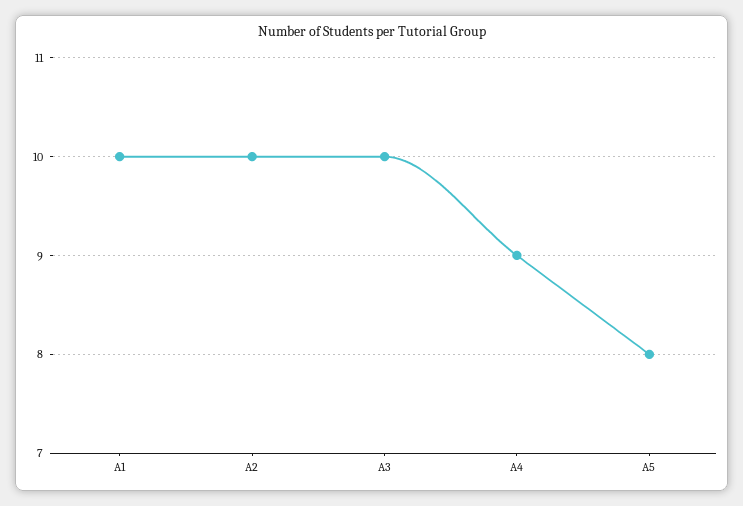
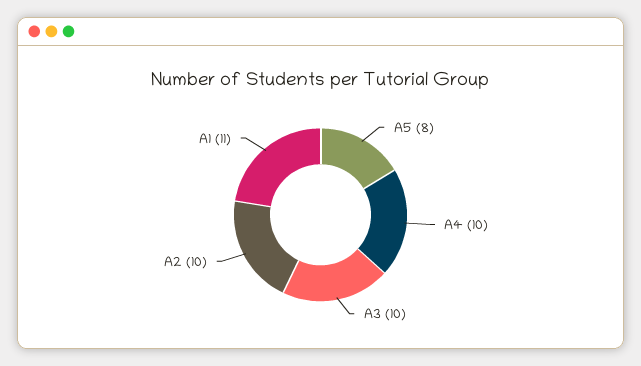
A1: 10 -> 11
A4: 9 -> 10

